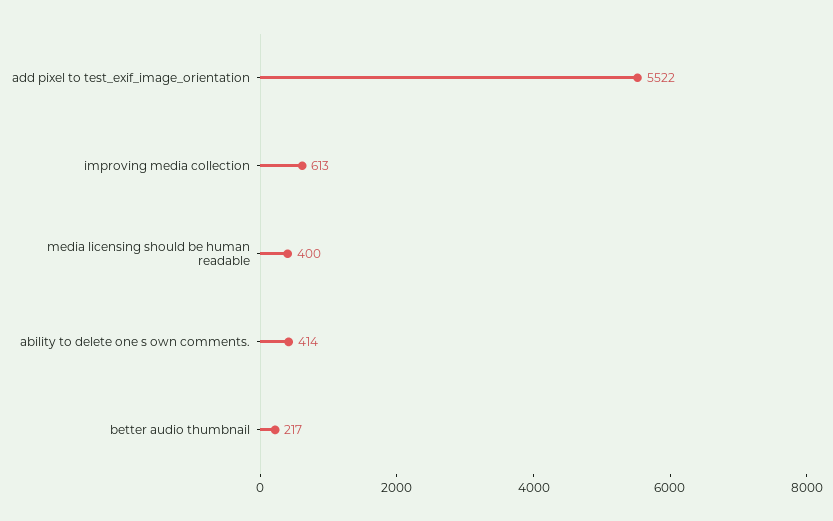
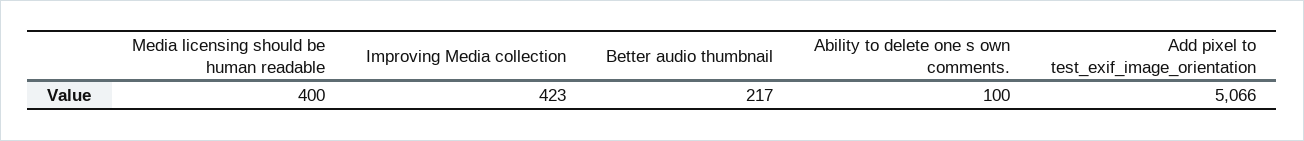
add pixel to test_exif_image_orientation: 5522 -> 5066
improving media collection: 613 -> 423
ability to delete one s own comments.: 414 -> 100

